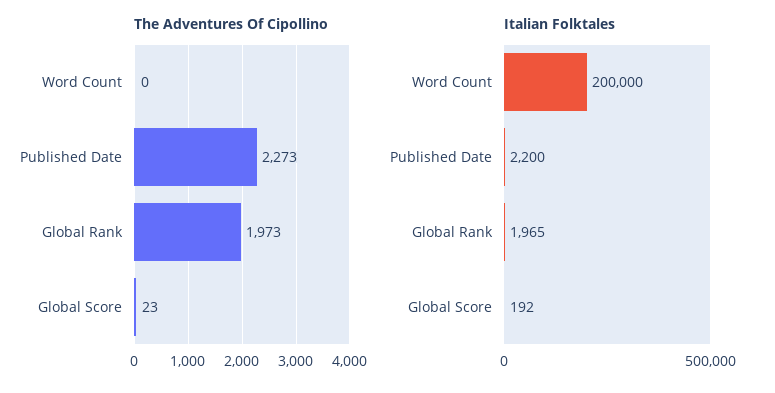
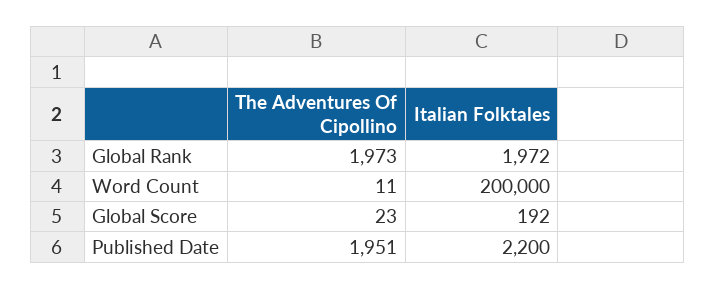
The Adventures Of Cipollino, Word Count: 0 -> 11
The Adventures Of Cipollino, Published Date: 2273 -> 1951
Italian Folktales, Global Rank: 1965 -> 1972

